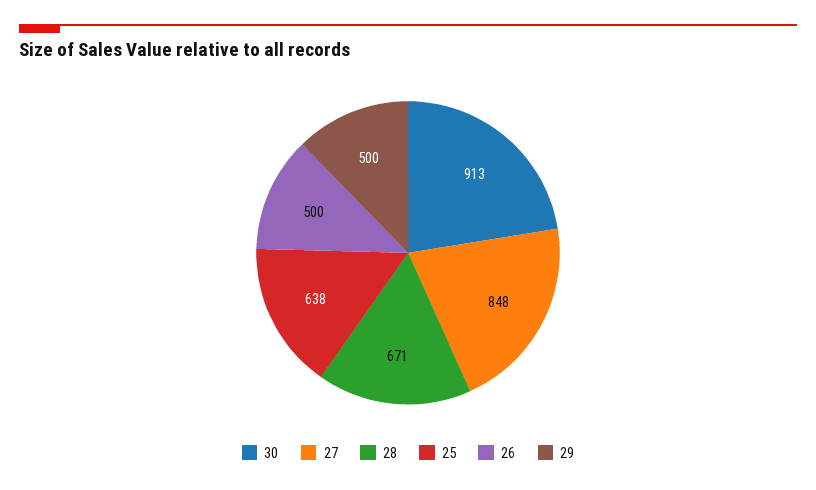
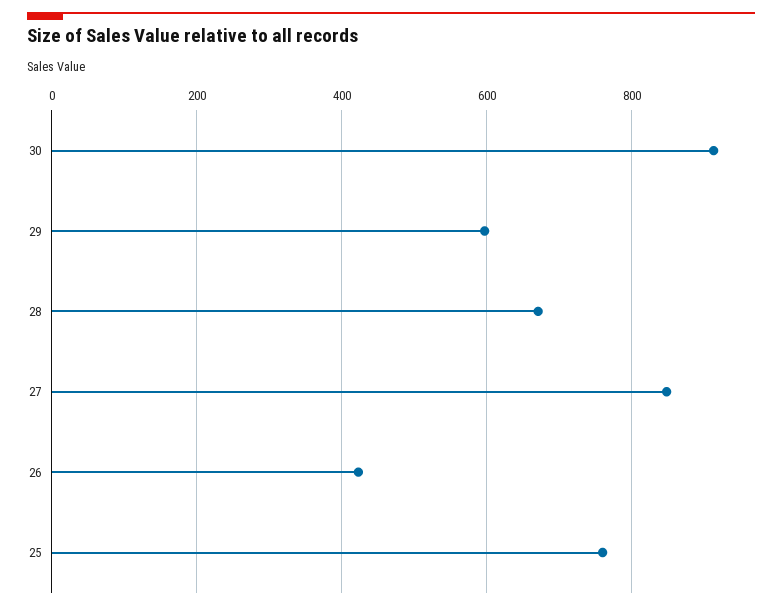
25: 638 -> 760
26: 500 -> 420
29: 500 -> 600

